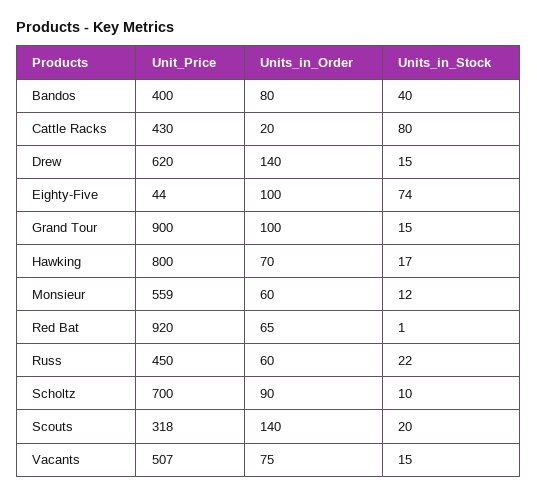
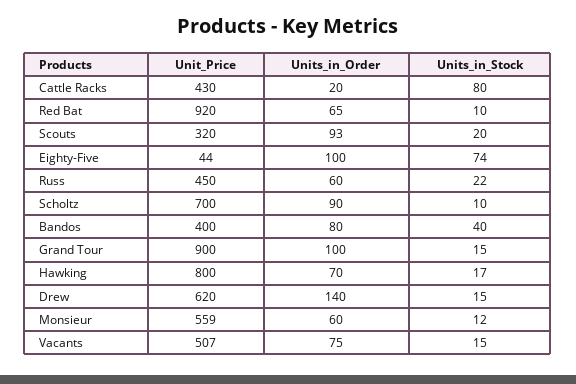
Units_in_Stock, Red Bat: 1 -> 10
Unit_Price, Scouts: 318 -> 320
Units_in_Order, Scouts: 140 -> 93

